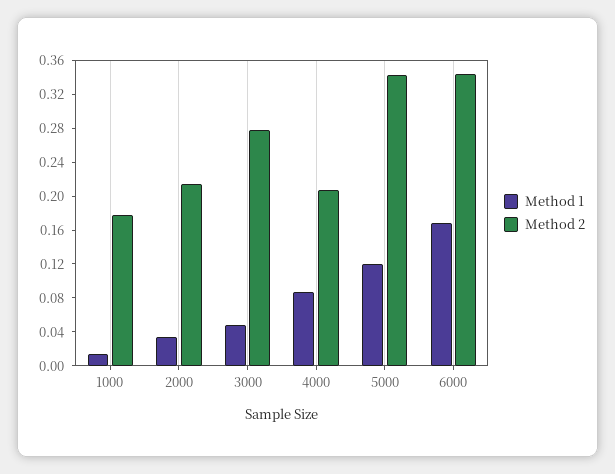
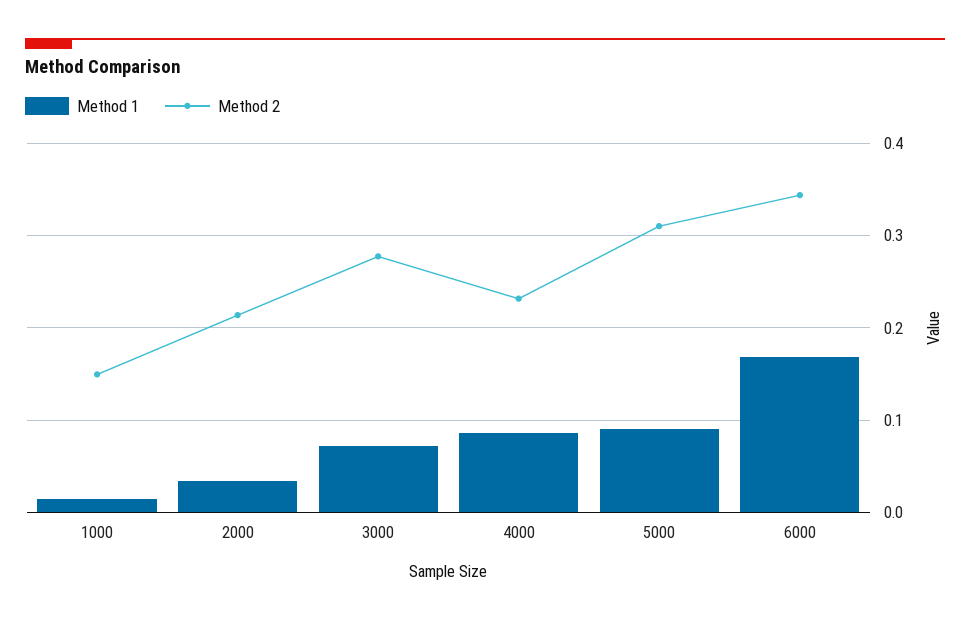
Method 2, 1000: 0.18 -> 0.15
Method 1, 3000: 0.05 -> 0.07
Method 2, 4000: 0.21 -> 0.23
Method 1, 5000: 0.12 -> 0.09
Method 2, 5000: 0.34 -> 0.31

